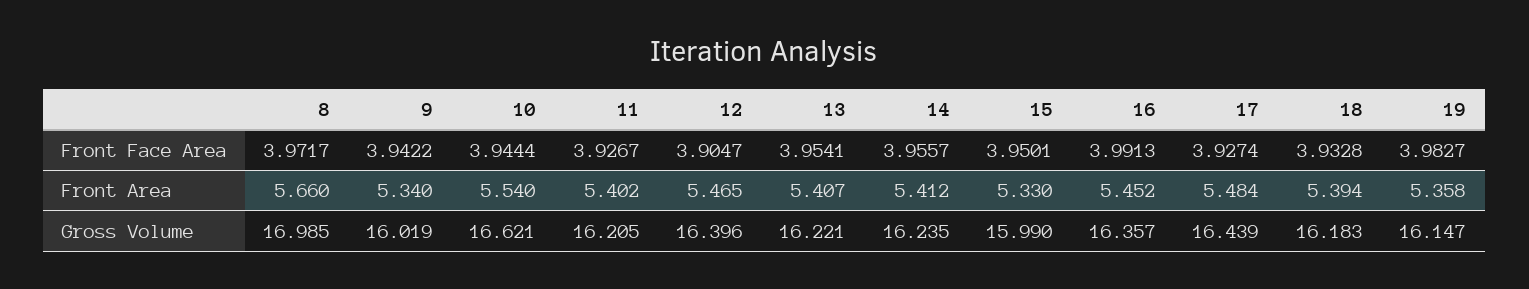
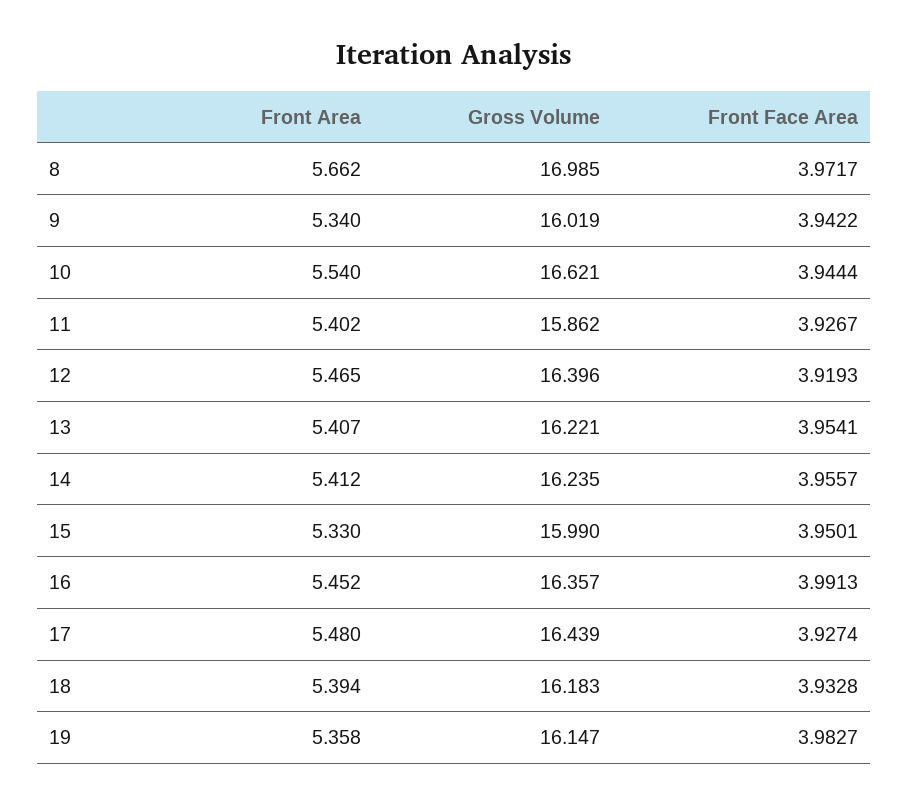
12, Front Face Area: 3.9047 -> 3.9193
8, Front Area: 5.66 -> 5.662
17, Front Area: 5.484 -> 5.48
11, Gross Volume: 16.205 -> 15.862

